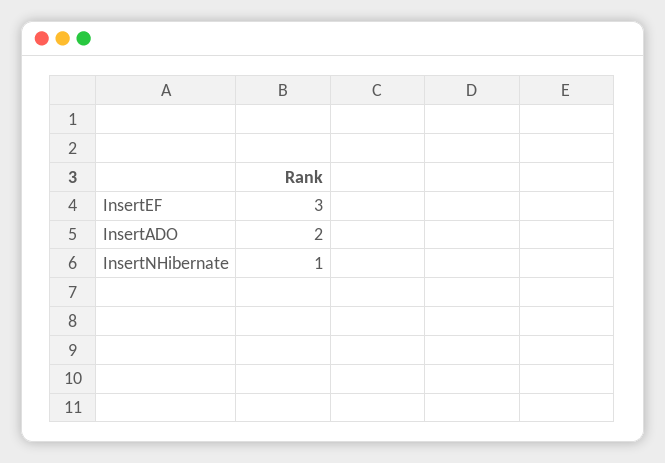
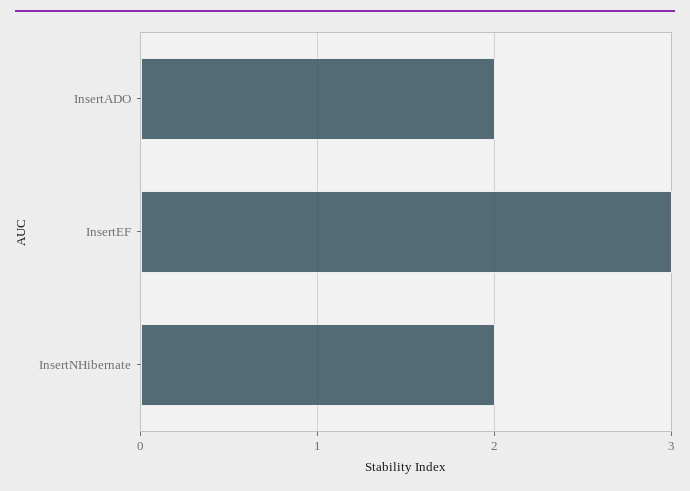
InsertNHibernate: 1 -> 2

